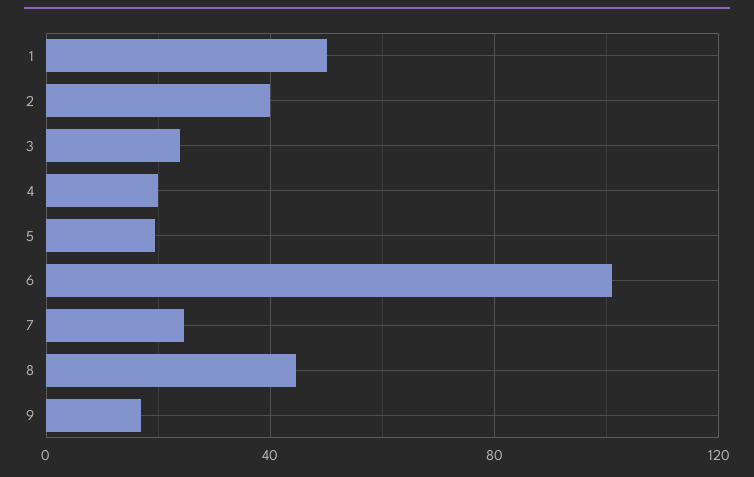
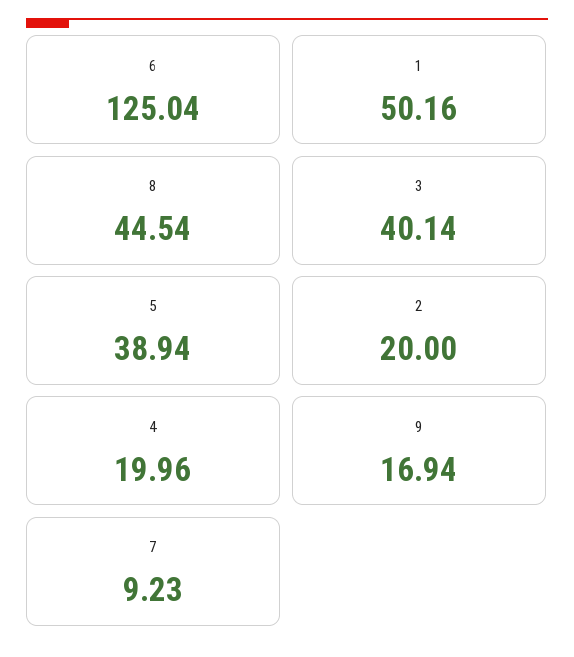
2: 40 -> 20
3: 25 -> 40.14
5: 20 -> 38.94
6: 100 -> 125.04
7: 25 -> 9.23

